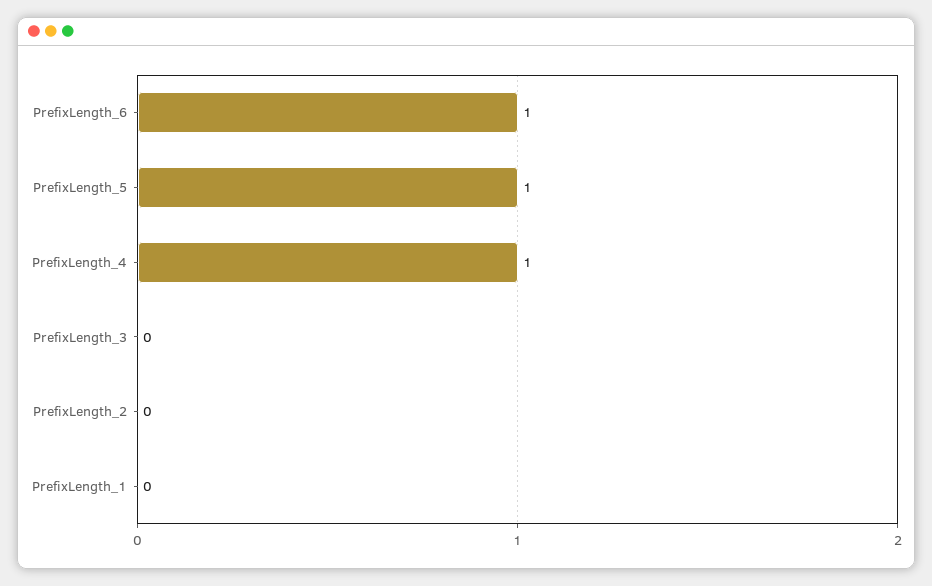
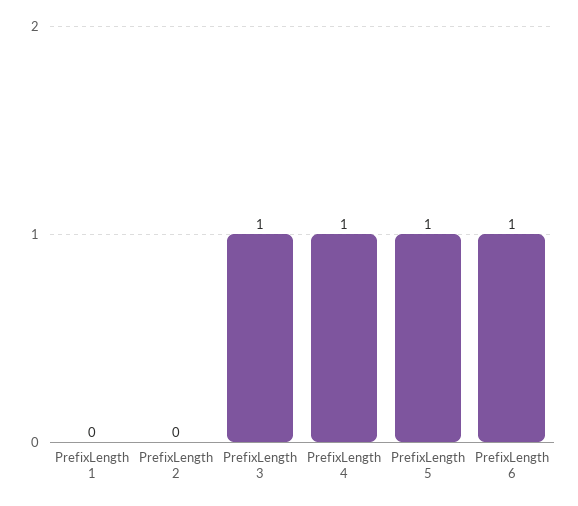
PrefixLength_3: 0 -> 1

